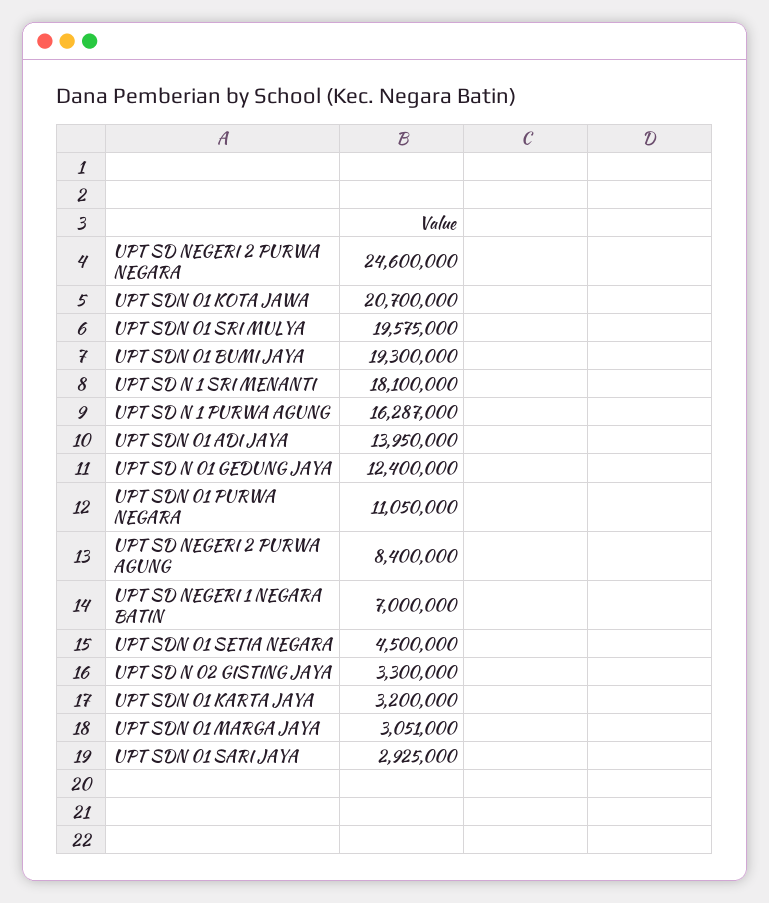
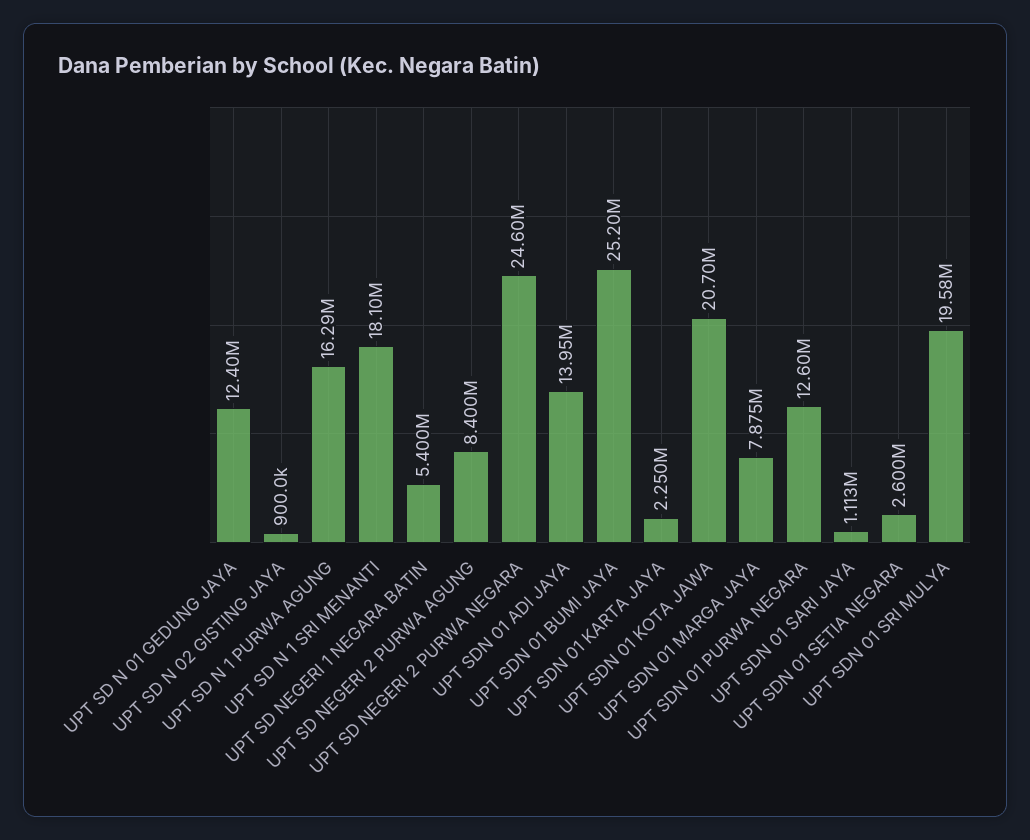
UPT SDN 01 BUMI JAYA: 19300000 -> 25200000
UPT SDN 01 PURWA NEGARA: 11050000 -> 12600000
UPT SD NEGERI 1 NEGARA BATIN: 7000000 -> 5400000
UPT SDN 01 SETIA NEGARA: 4500000 -> 2600000
UPT SD N 02 GISTING JAYA: 3300000 -> 900000
UPT SDN 01 KARTA JAYA: 3200000 -> 2250000
UPT SDN 01 MARGA JAYA: 3051000 -> 7875000
UPT SDN 01 SARI JAYA: 2925000 -> 1113000

